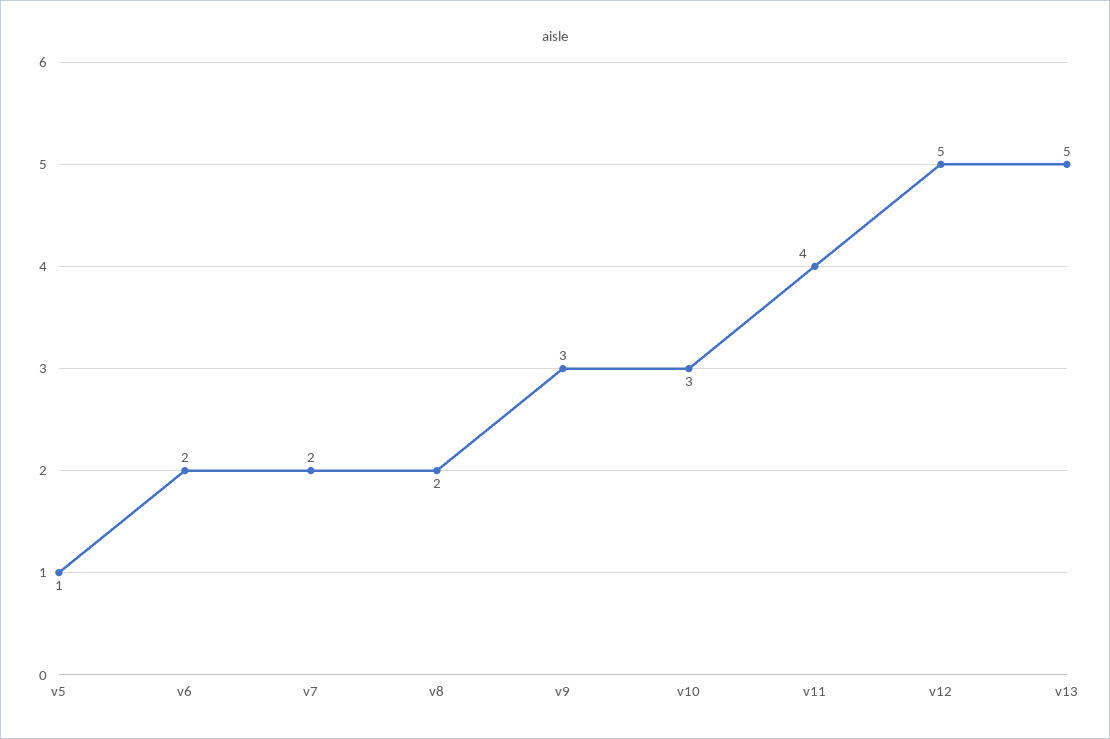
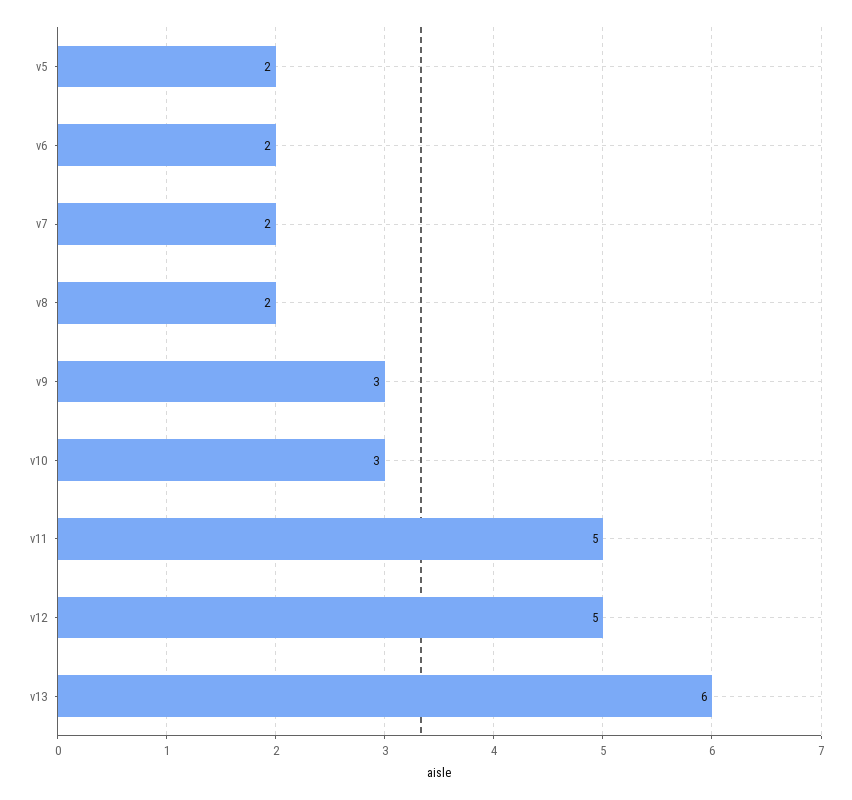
v5: 1 -> 2
v11: 4 -> 5
v13: 5 -> 6

